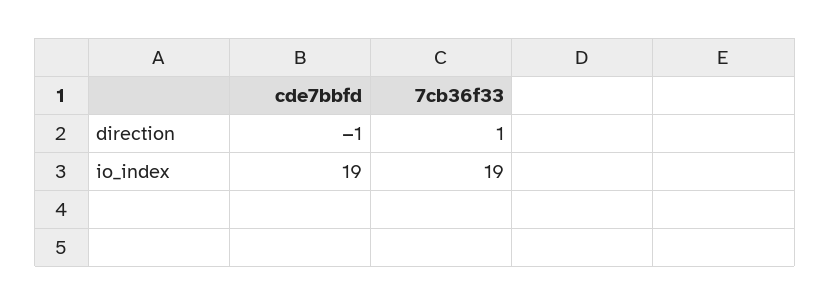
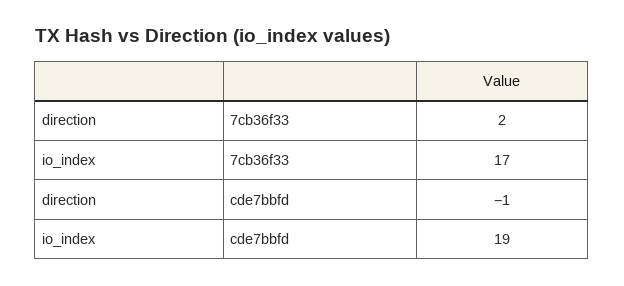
7cb36f33, direction: 1 -> 2
7cb36f33, io_index: 19 -> 17

